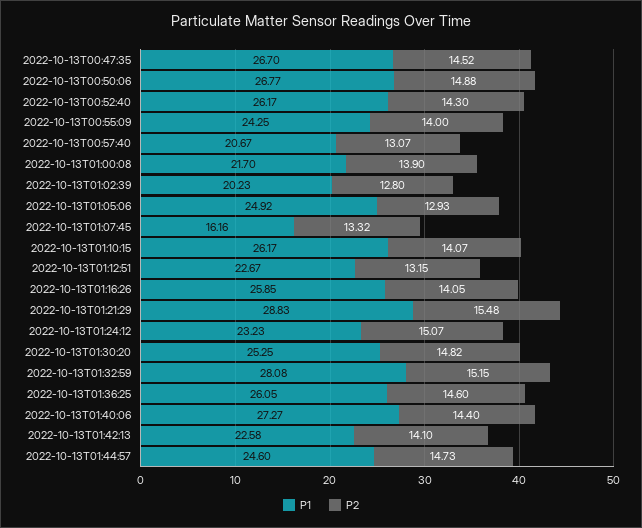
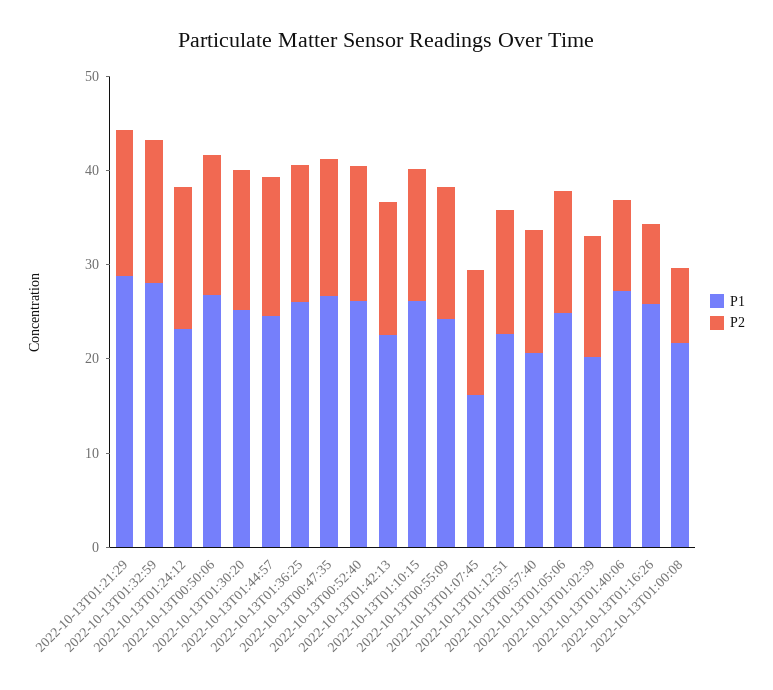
P2, 2022-10-13T01:00:08: 13.9 -> 8
P2, 2022-10-13T01:16:26: 14.05 -> 8
P2, 2022-10-13T01:40:06: 14.4 -> 10

